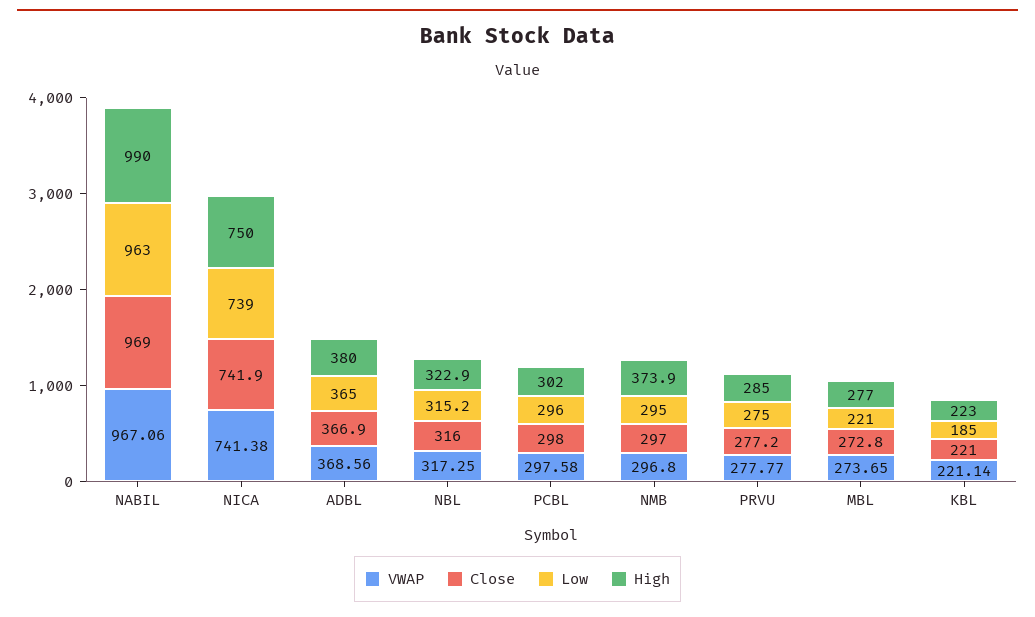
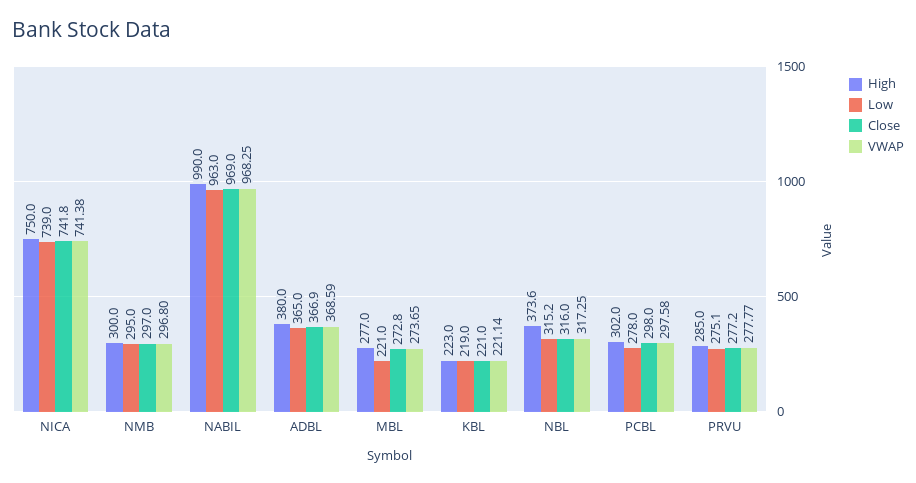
VWAP, NABIL: 967.06 -> 968.25
Close, NICA: 741.9 -> 741.8
VWAP, ADBL: 368.56 -> 368.59
High, NBL: 322.9 -> 373.6
Low, PCBL: 296 -> 278
High, NMB: 373.9 -> 300
Low, PRVU: 275 -> 275.1
Low, KBL: 185 -> 219

